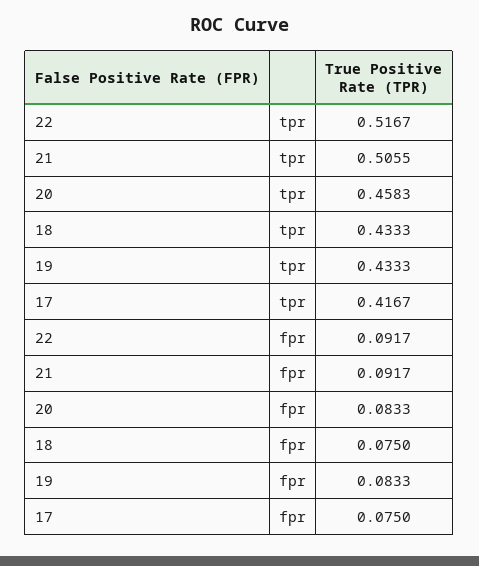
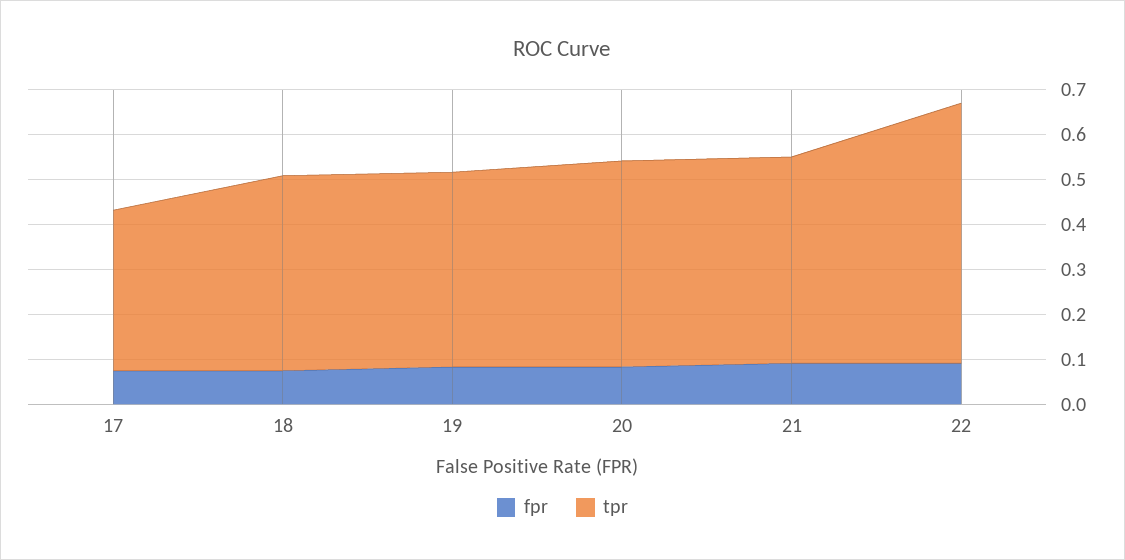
tpr, 22: 0.5167 -> 0.58
tpr, 21: 0.5055 -> 0.46
tpr, 17: 0.4167 -> 0.36

